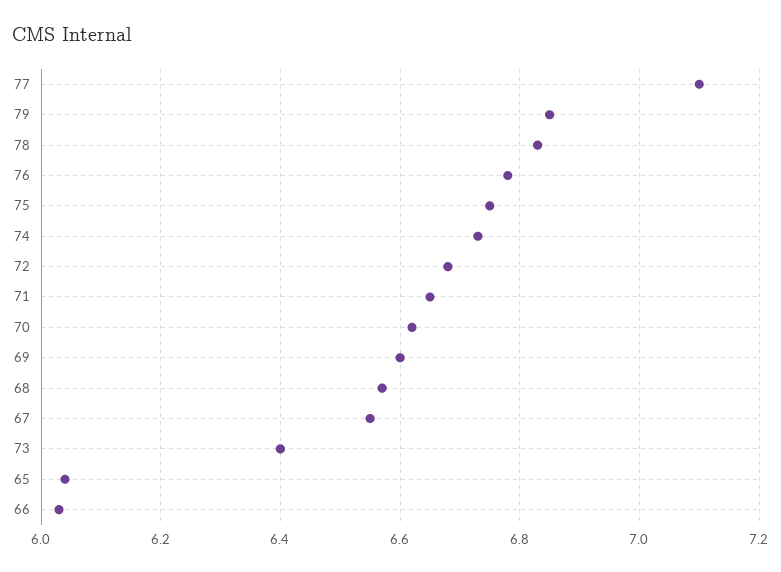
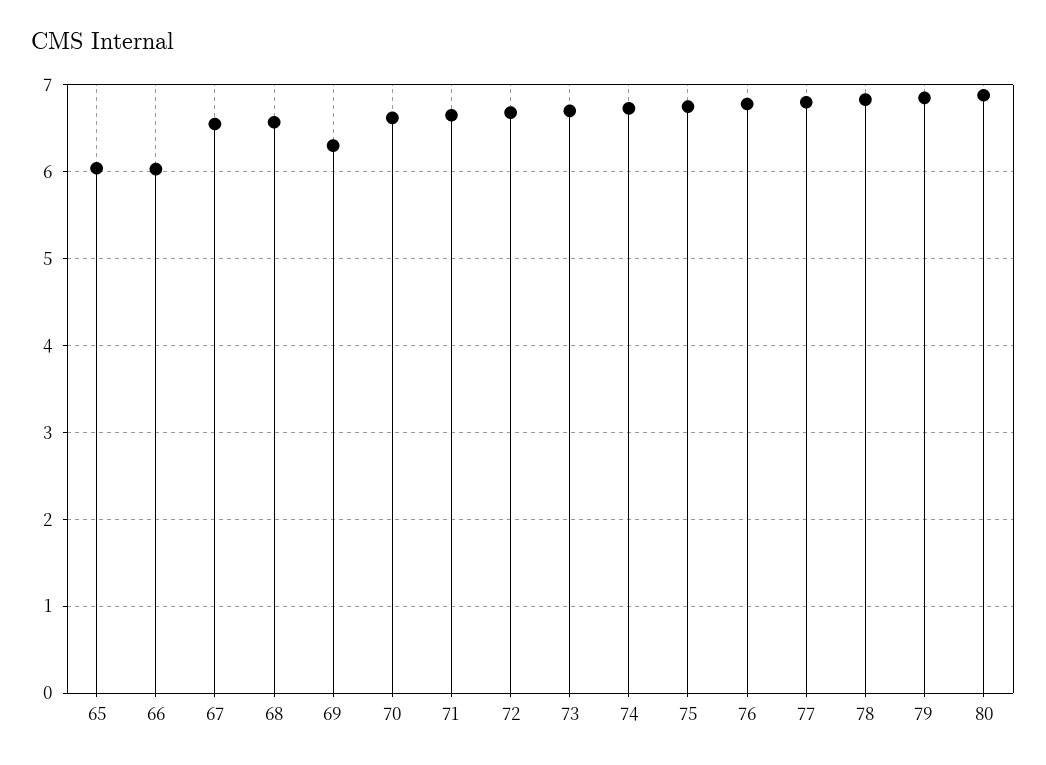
77: 7.1 -> 6.8
69: 6.6 -> 6.3
73: 6.4 -> 6.7
80: none -> 6.9

